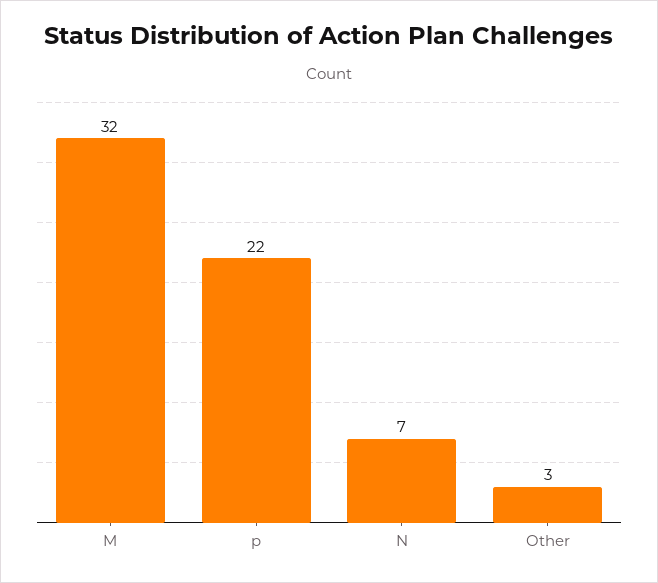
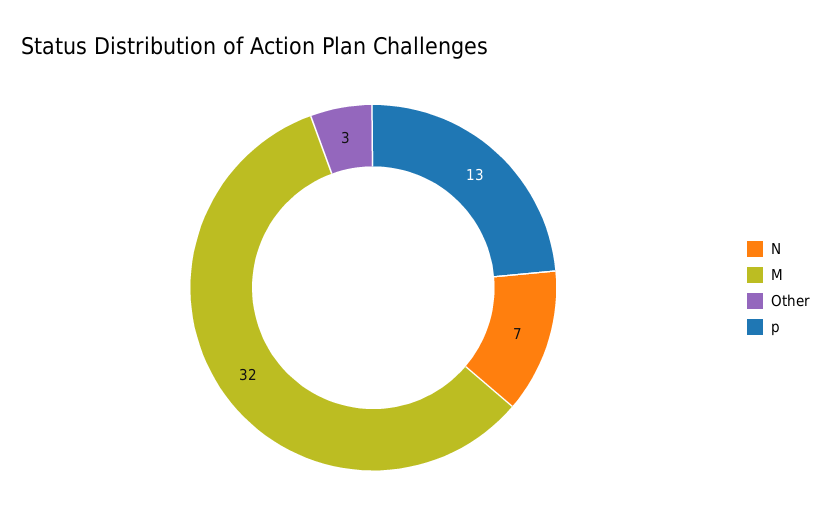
p: 22 -> 13

